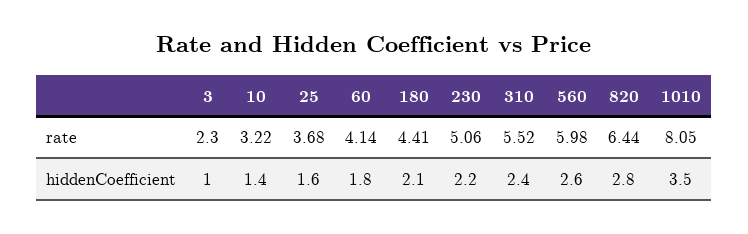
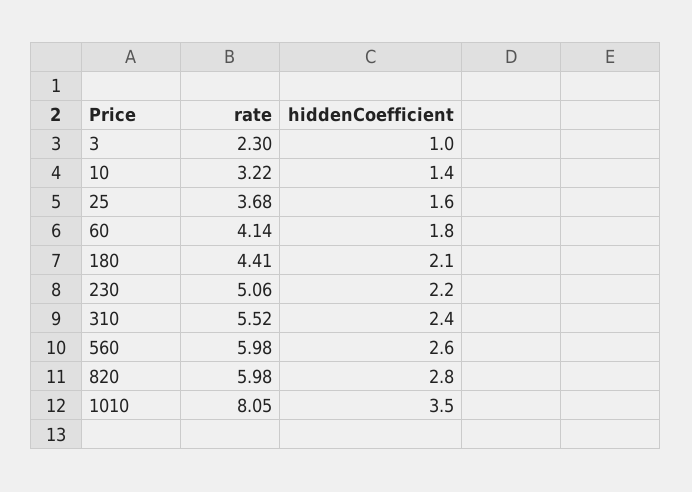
820, rate: 6.44 -> 5.98

